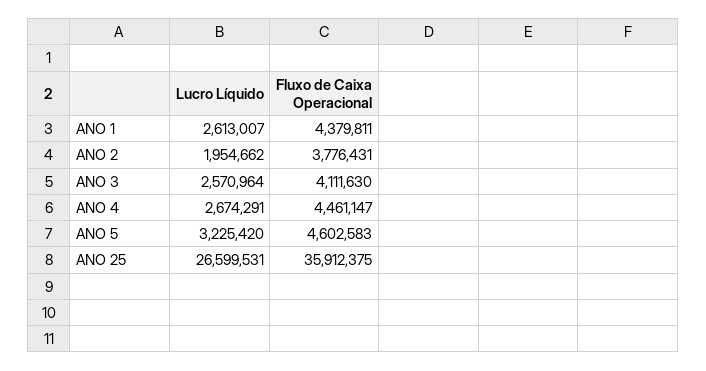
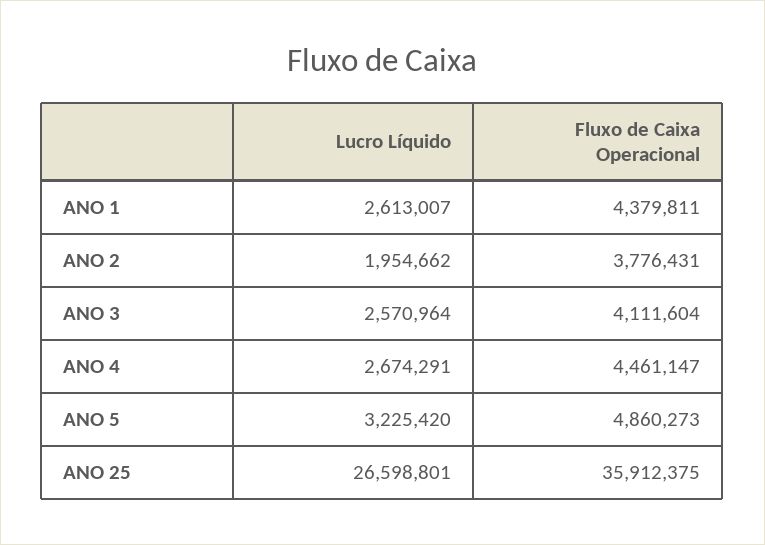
Fluxo de Caixa Operacional, ANO 3: 4111630 -> 4111604
Fluxo de Caixa Operacional, ANO 5: 4602583 -> 4860273
Lucro Líquido, ANO 25: 26599531 -> 26598801

